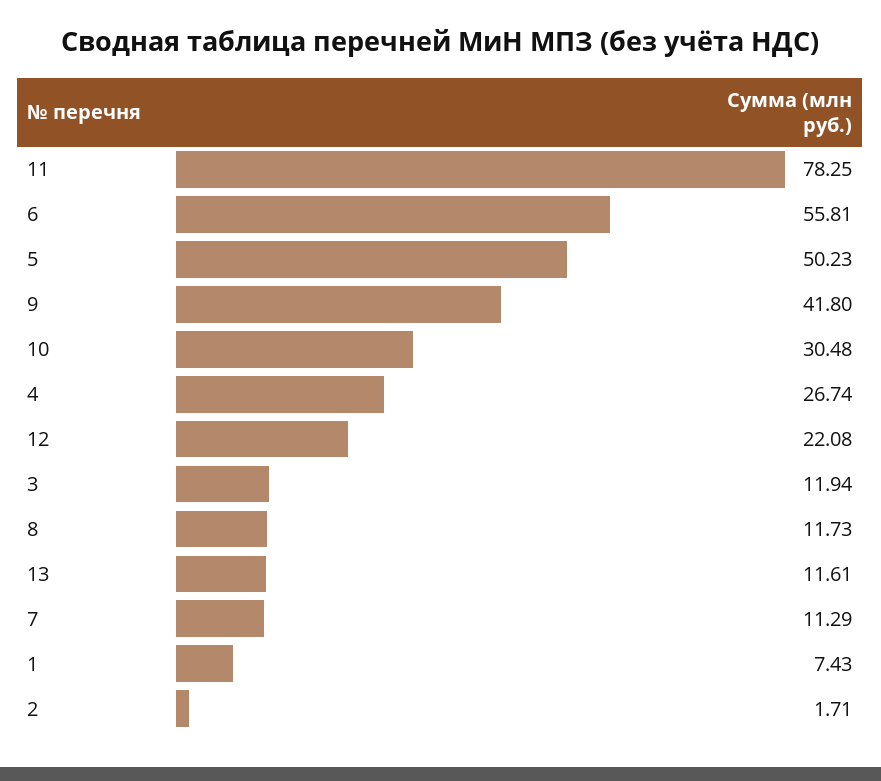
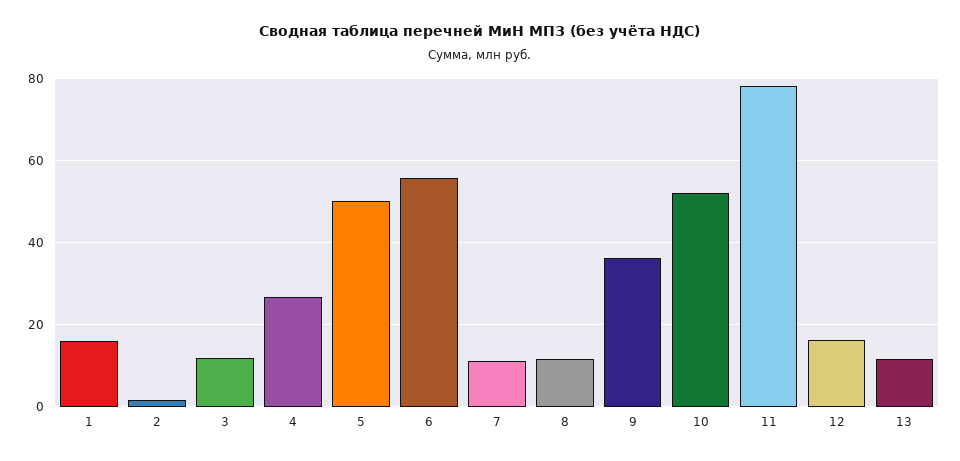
9: 41.8 -> 36
10: 30.48 -> 52
12: 22.08 -> 16
1: 7.43 -> 16

